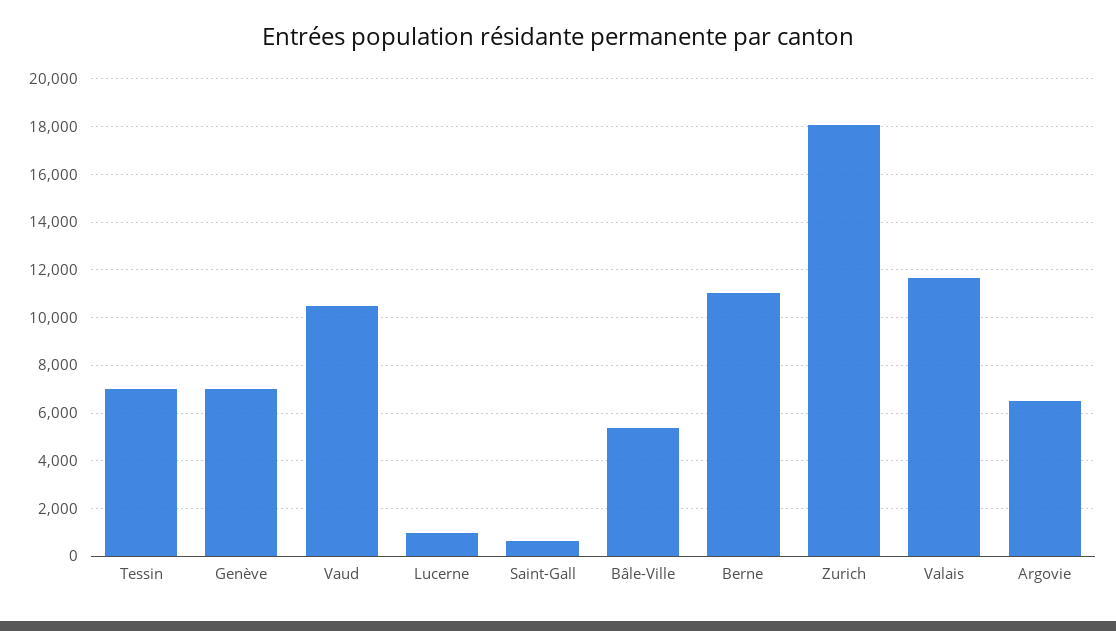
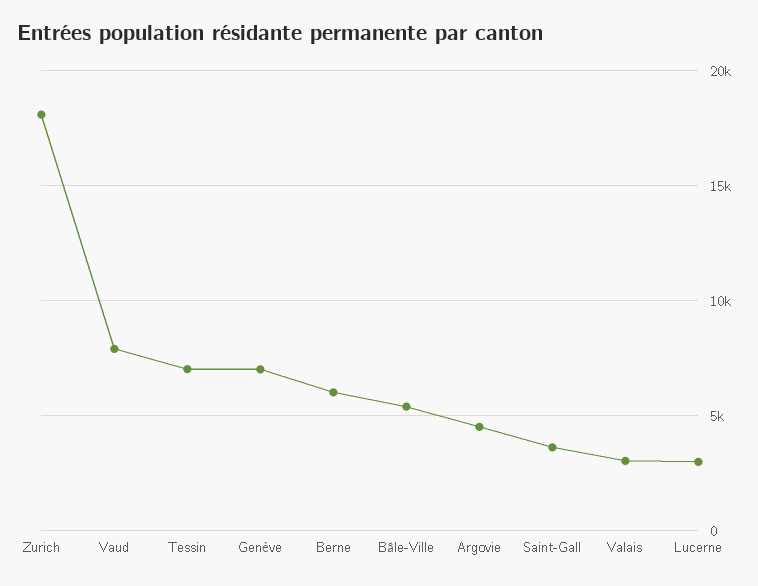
Vaud: 10500 -> 8000
Lucerne: 1000 -> 3000
Saint-Gall: 500 -> 3500
Berne: 11000 -> 6000
Valais: 11500 -> 3000
Argovie: 6500 -> 4500

